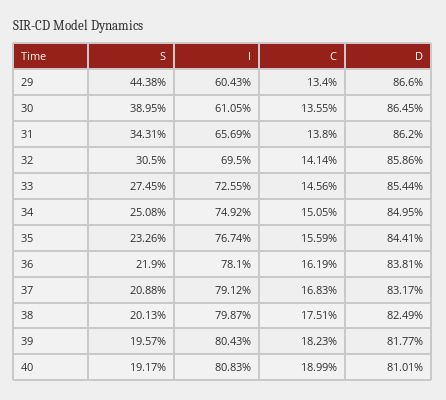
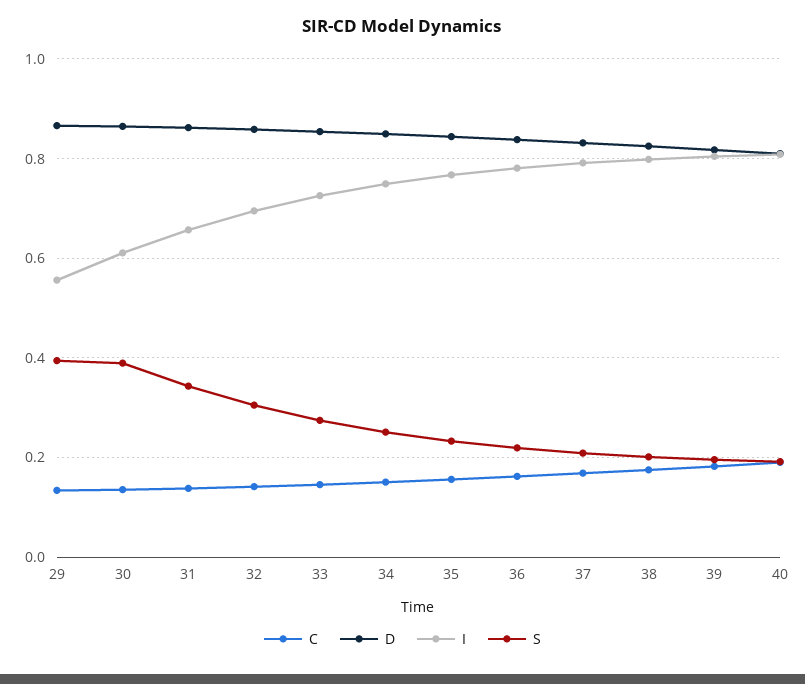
S, 29: 0.4438 -> 0.4
I, 29: 0.6043 -> 0.56

